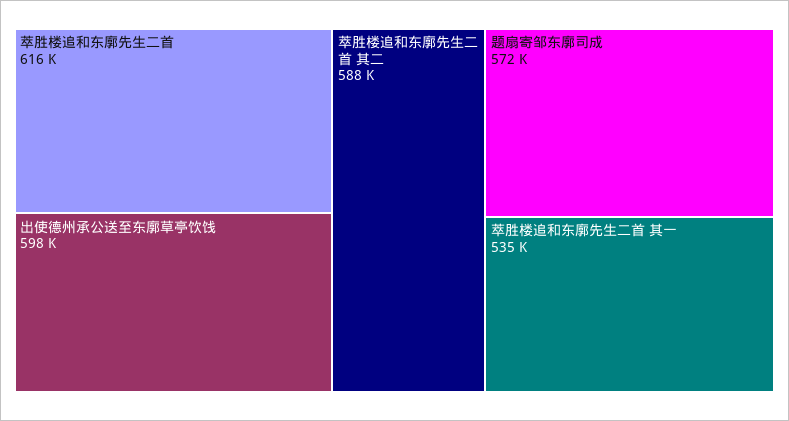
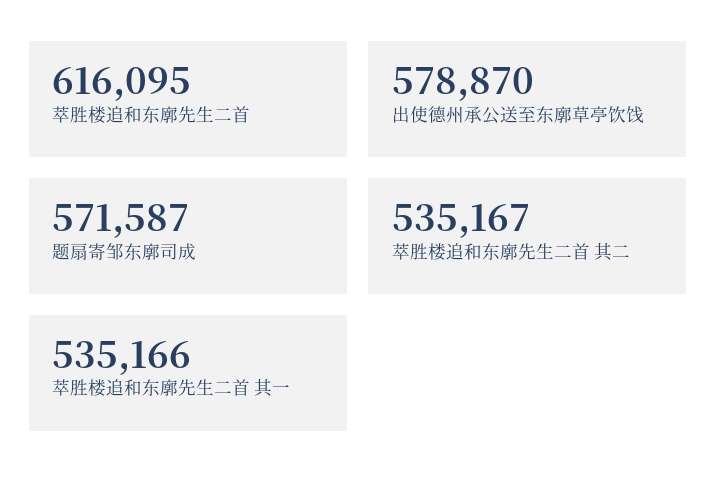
出使德州承公送至东廓草亭饮饯: 598000 -> 578870
萃胜楼追和东廓先生二首 其二: 588000 -> 535167

